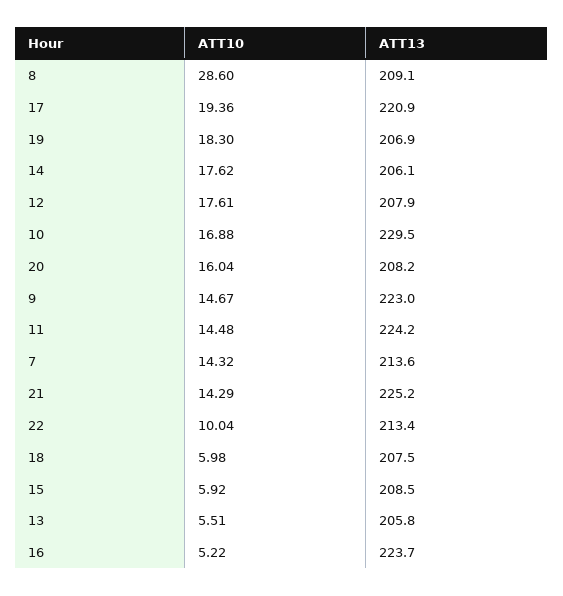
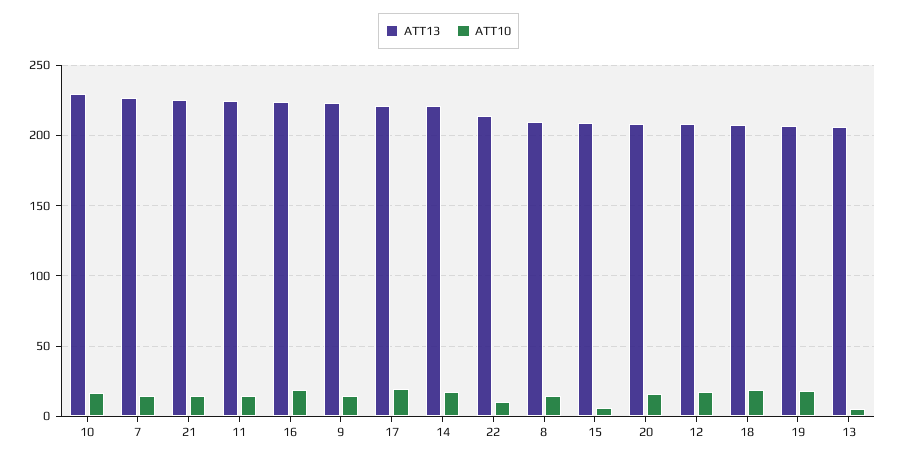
ATT10, 8: 28.6 -> 15
ATT13, 14: 206.1 -> 220
ATT13, 7: 213.6 -> 225
ATT10, 18: 5.98 -> 20
ATT10, 16: 5.22 -> 20

